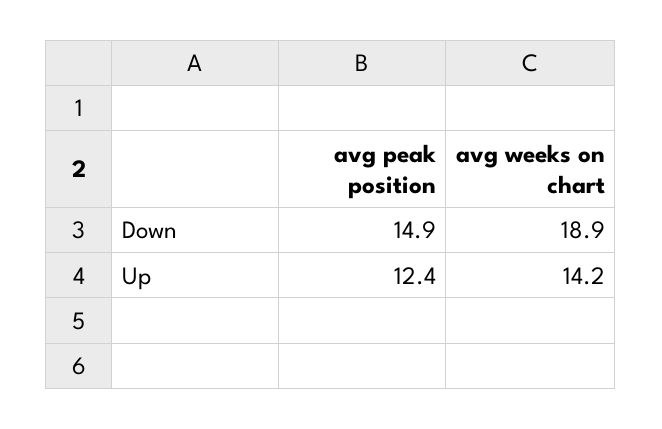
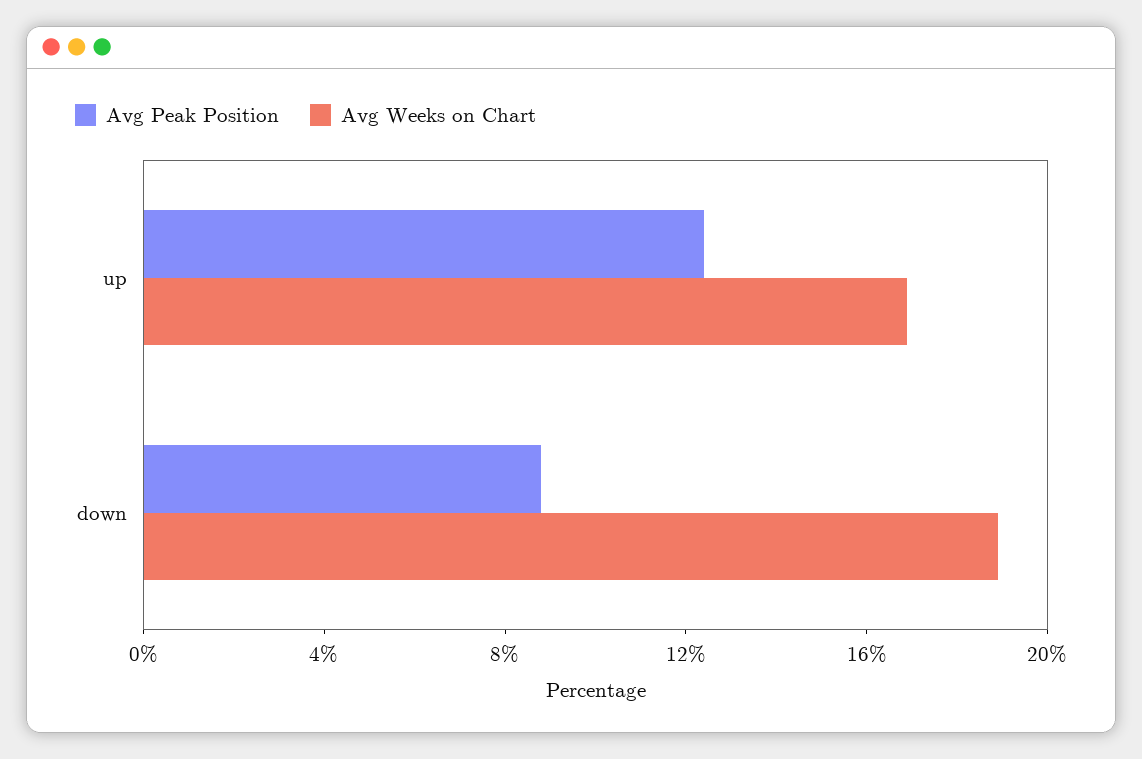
avg peak position, Down: 14.9 -> 9
avg weeks on chart, Up: 14.2 -> 17

